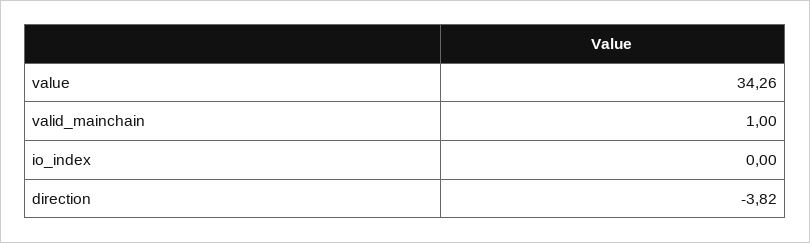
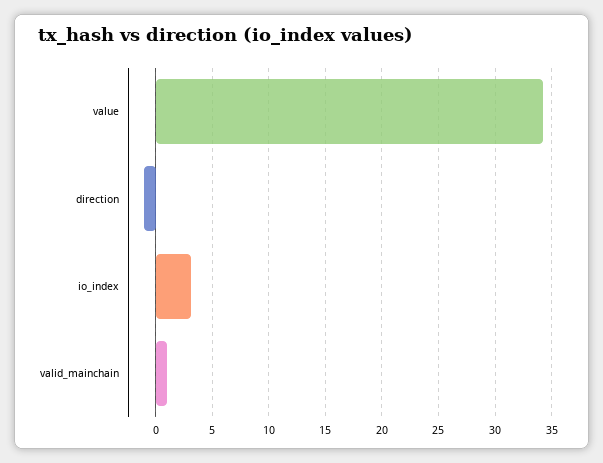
io_index: 0 -> 3
direction: -3.82 -> -1

